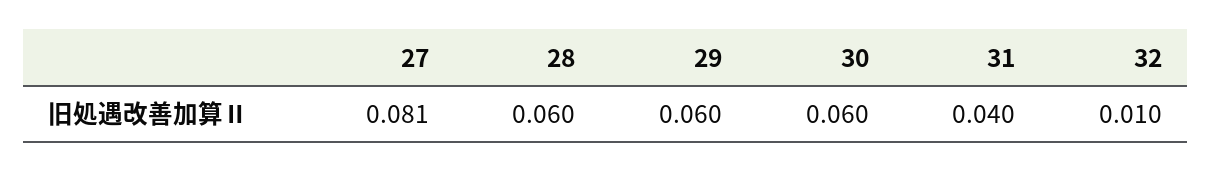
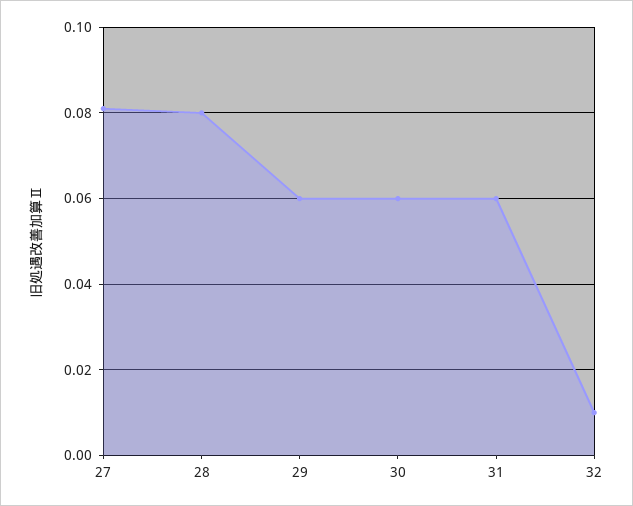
28: 0.06 -> 0.08
31: 0.04 -> 0.06

